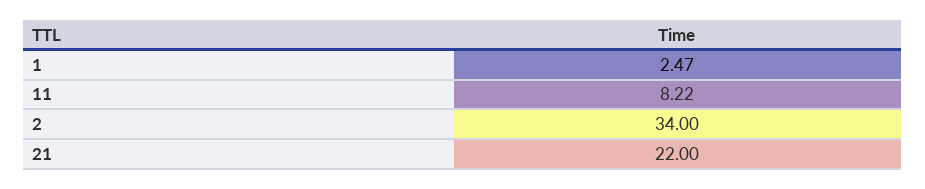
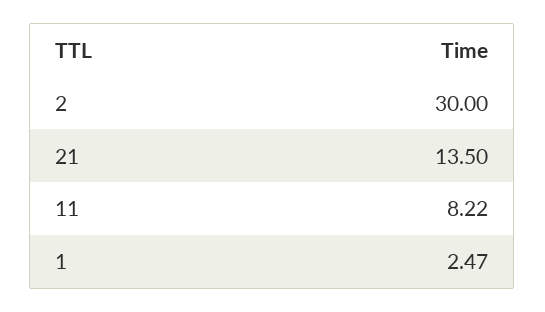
2: 34 -> 30
21: 22 -> 13.5

